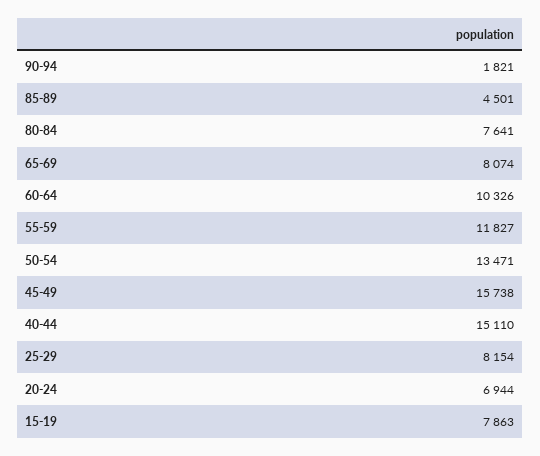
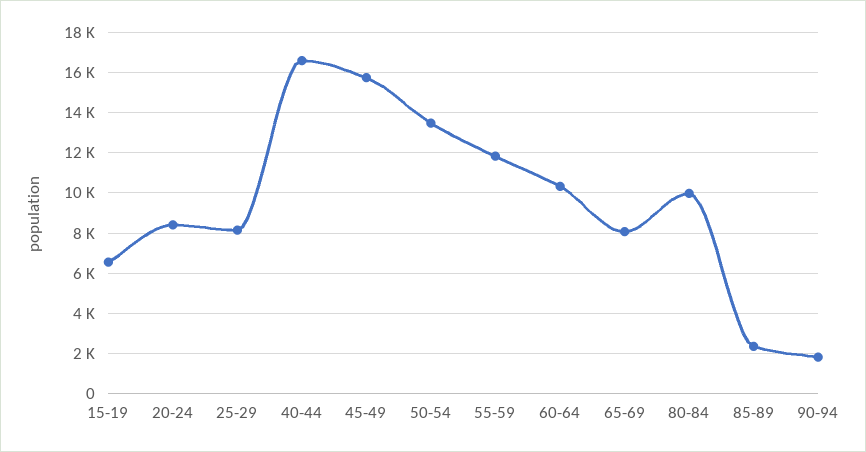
85-89: 4501 -> 2500
80-84: 7641 -> 10000
40-44: 15110 -> 16500
20-24: 6944 -> 8500
15-19: 7863 -> 6500

